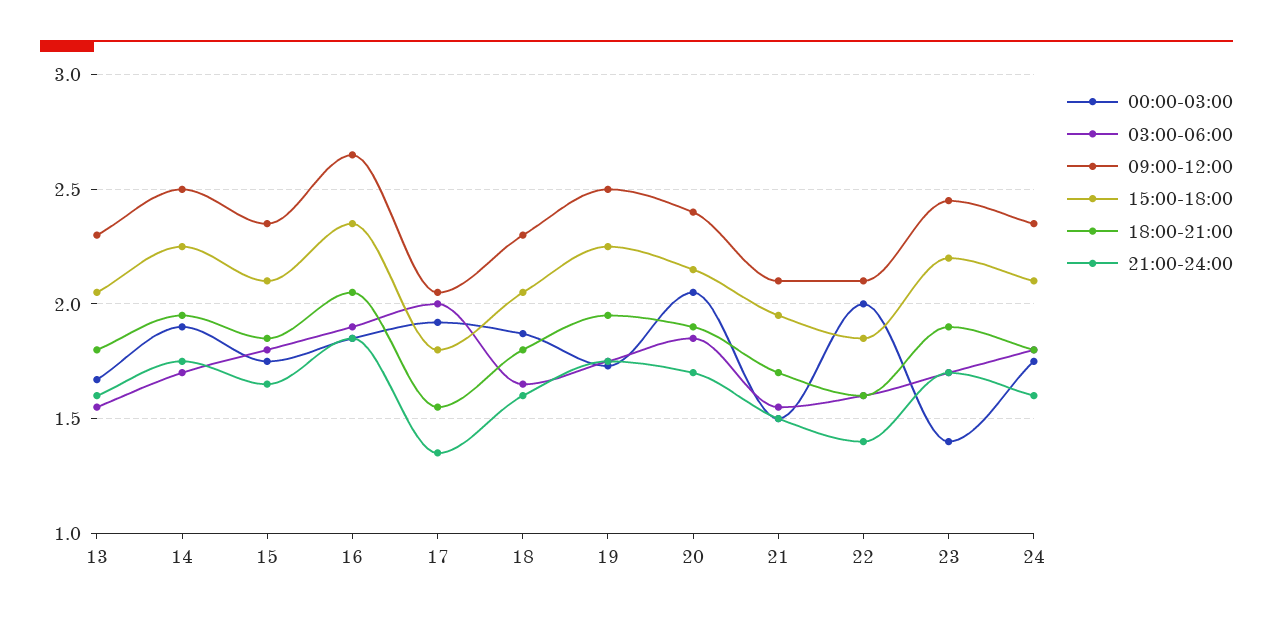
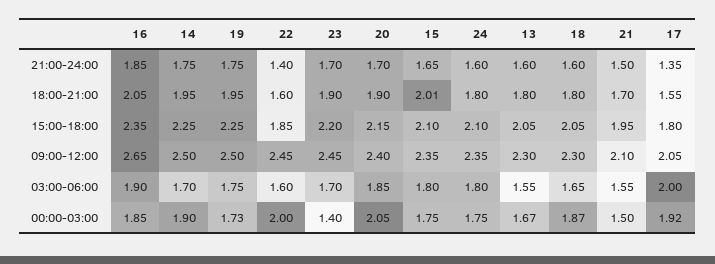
18:00-21:00, 15: 1.85 -> 2.01
09:00-12:00, 22: 2.1 -> 2.45

